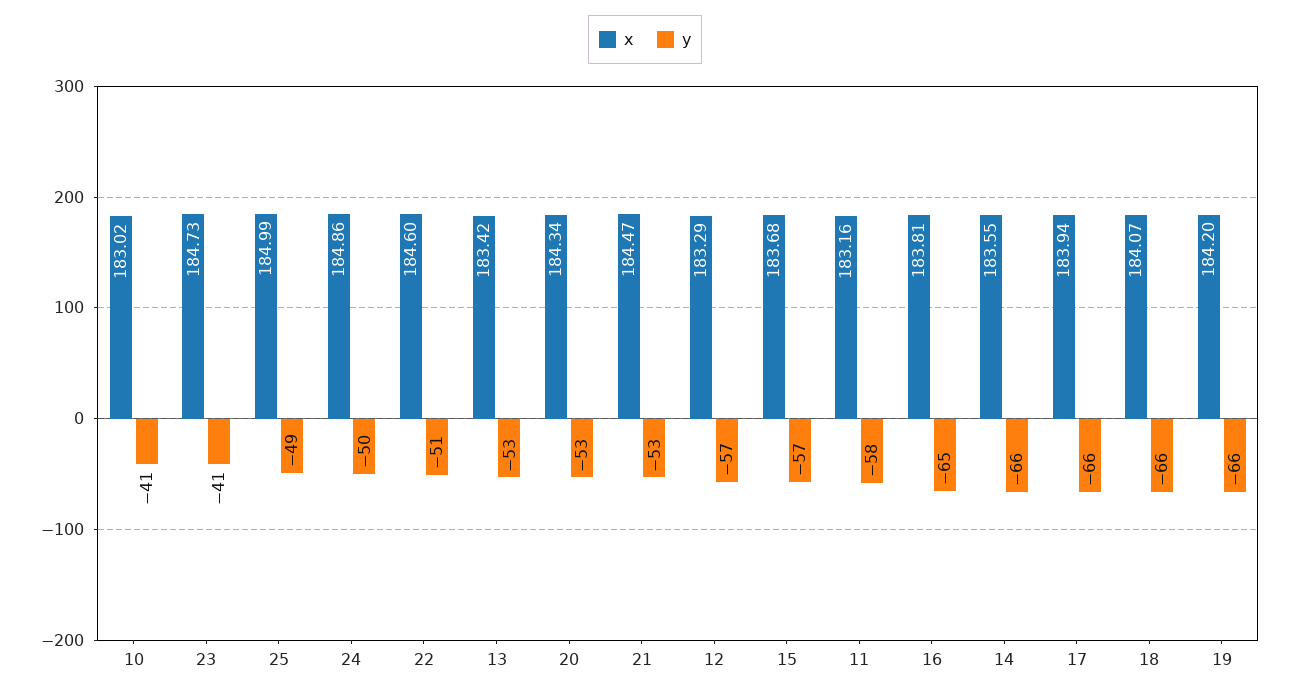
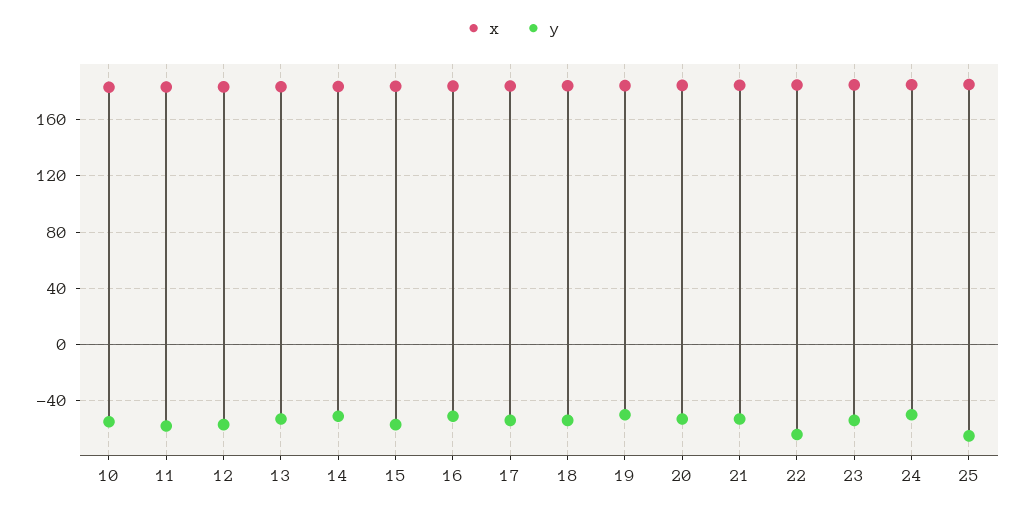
y, 10: -41 -> -55
y, 23: -41 -> -55
y, 25: -49 -> -65
y, 22: -51 -> -65
y, 16: -65 -> -50
y, 14: -66 -> -50
y, 17: -66 -> -55
y, 18: -66 -> -55
y, 19: -66 -> -50

